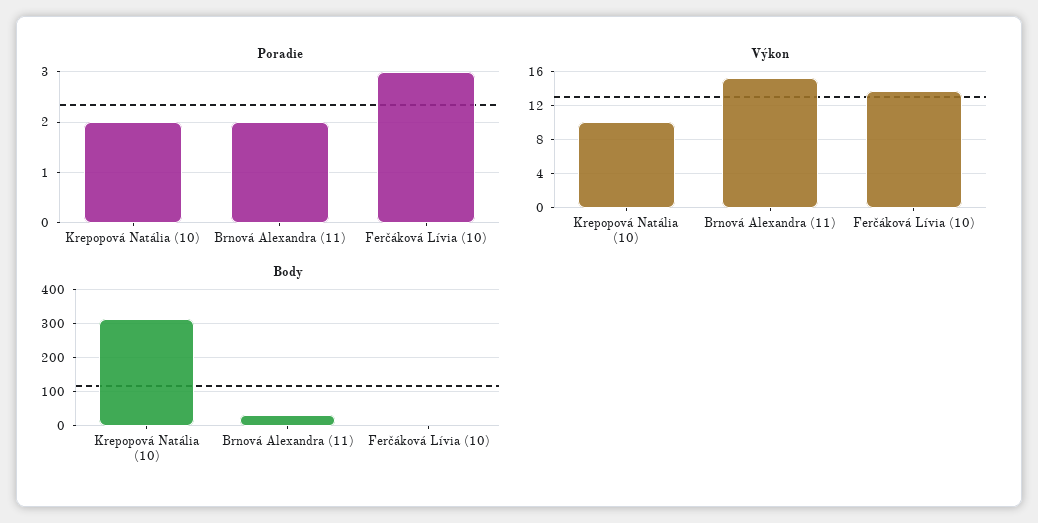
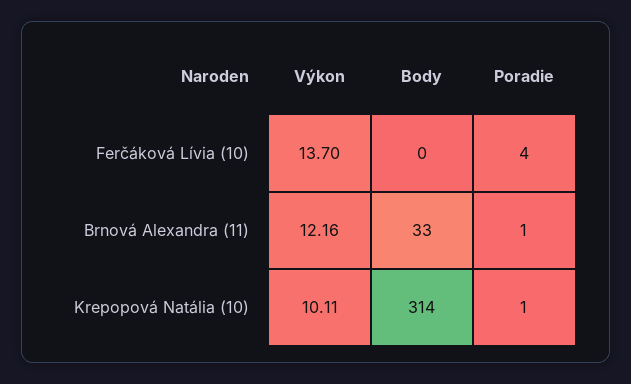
Poradie, Krepopová Natália (10): 2 -> 1
Poradie, Brnová Alexandra (11): 2 -> 1
Poradie, Ferčáková Lívia (10): 3 -> 4
Výkon, Brnová Alexandra (11): 15 -> 12.16

